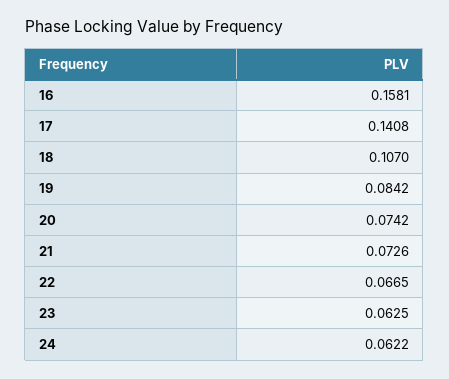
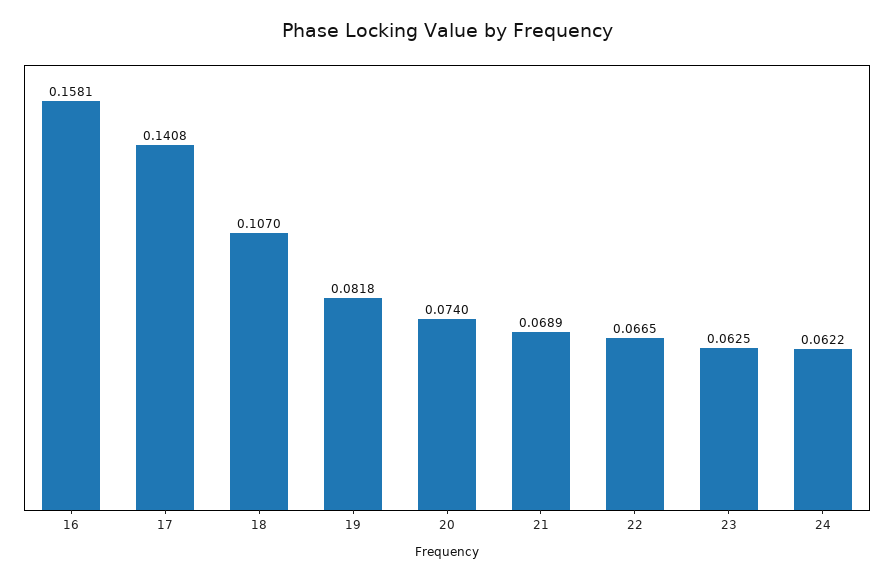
19: 0.0842 -> 0.0818
20: 0.0742 -> 0.074
21: 0.0726 -> 0.0689

